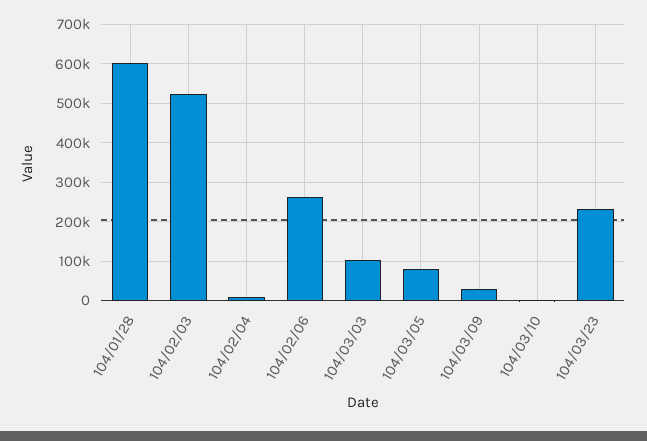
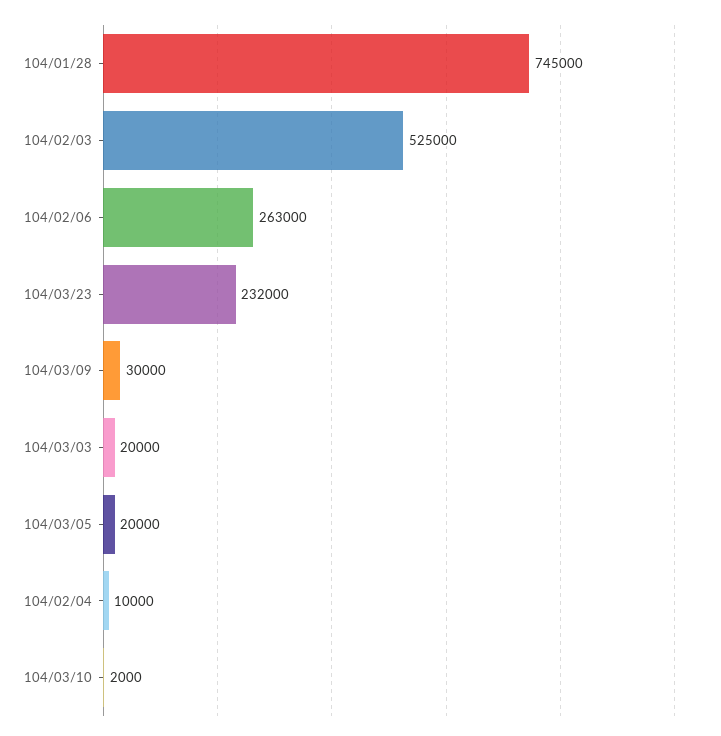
104/01/28: 600000 -> 745000
104/03/03: 100000 -> 20000
104/03/05: 80000 -> 20000

